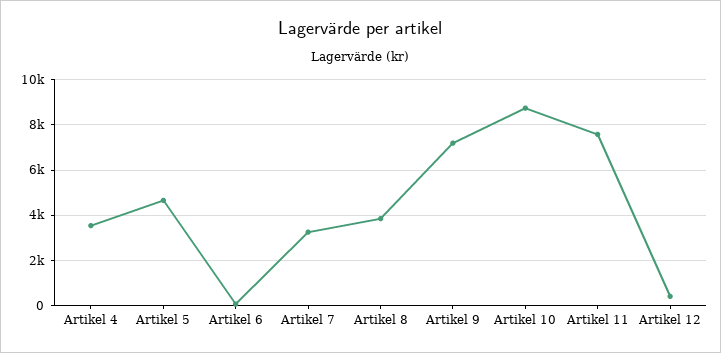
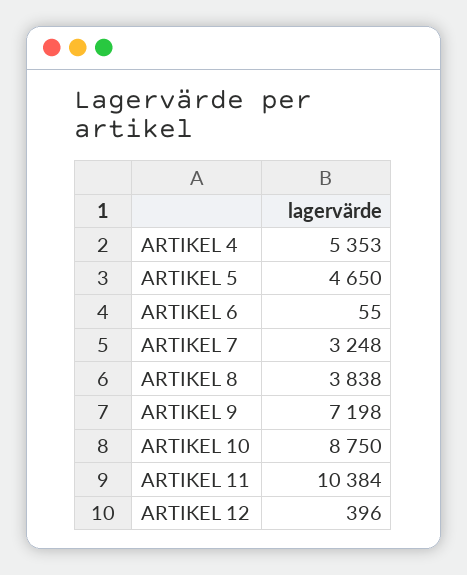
Artikel 4: 3500 -> 5353
Artikel 11: 7500 -> 10384

